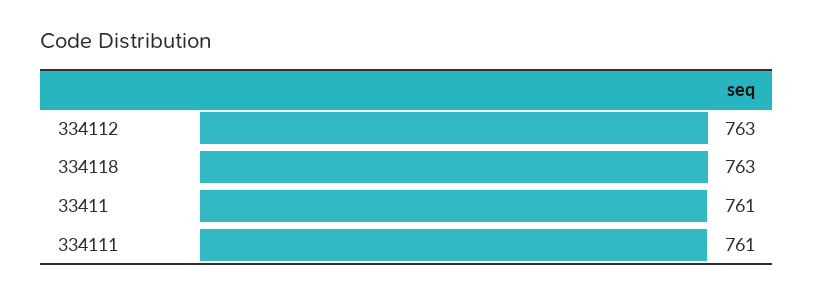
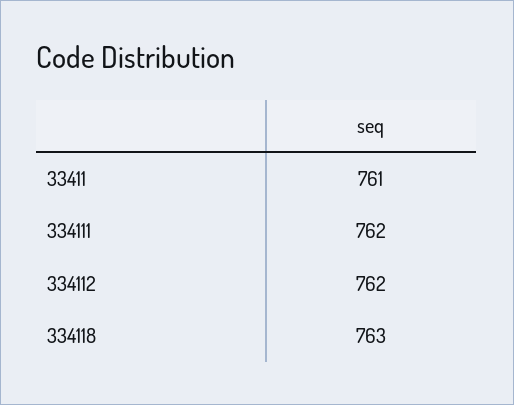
334112: 763 -> 762
334111: 761 -> 762

